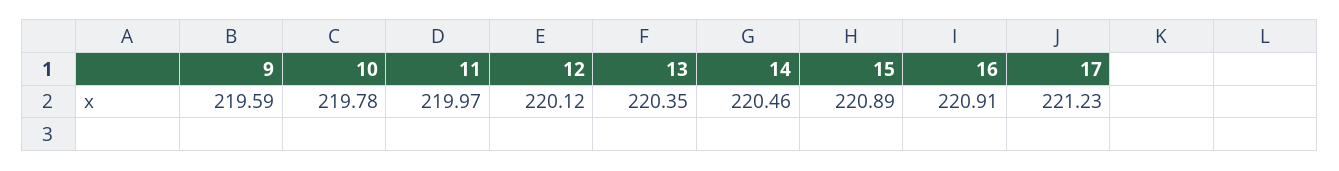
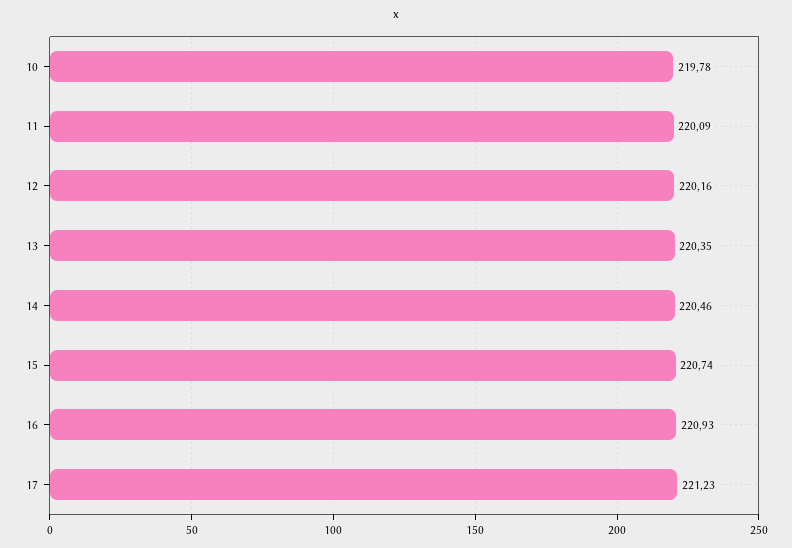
9: 219.59 -> none
11: 219.97 -> 220.09
12: 220.12 -> 220.16
15: 220.89 -> 220.74
16: 220.91 -> 220.93

